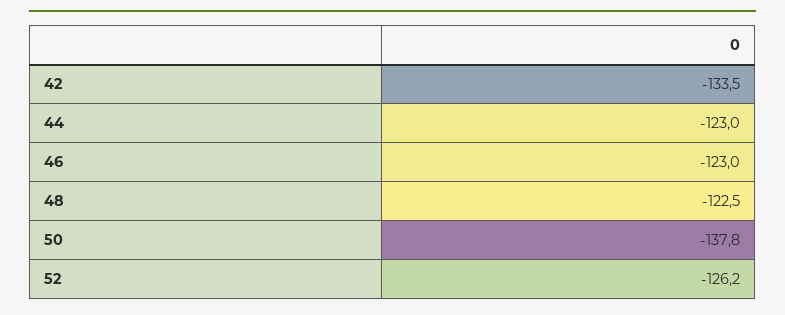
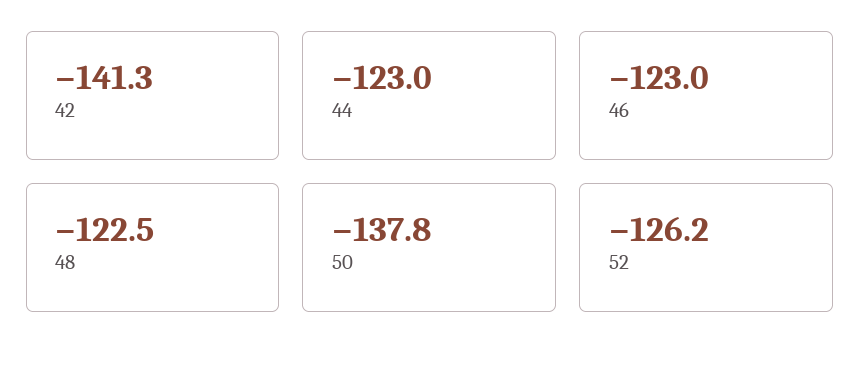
42: -133.5 -> -141.3

